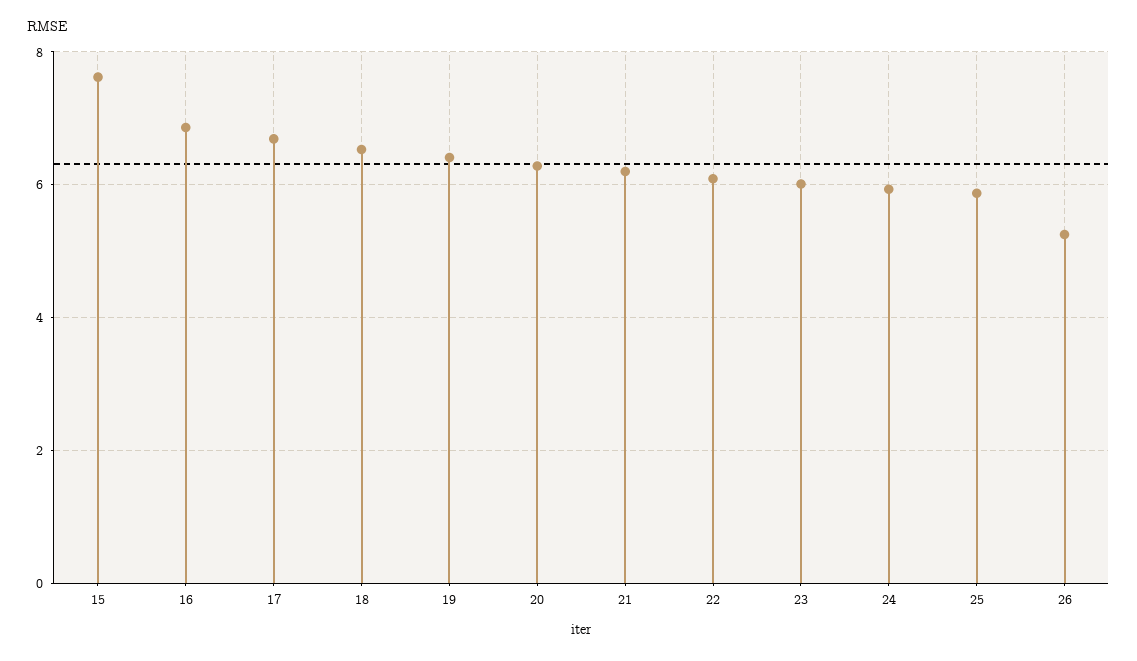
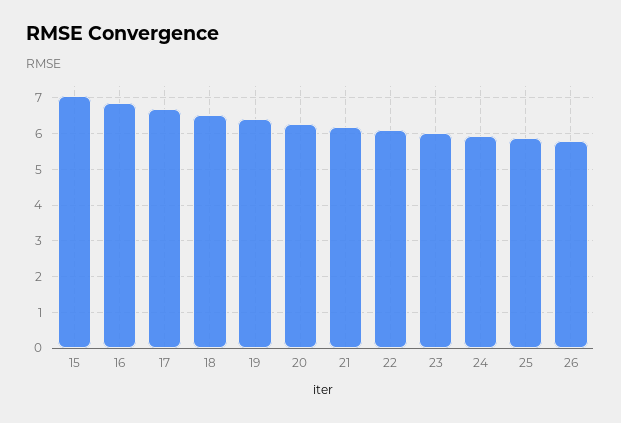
15: 7.6 -> 7
26: 5.2 -> 5.8

